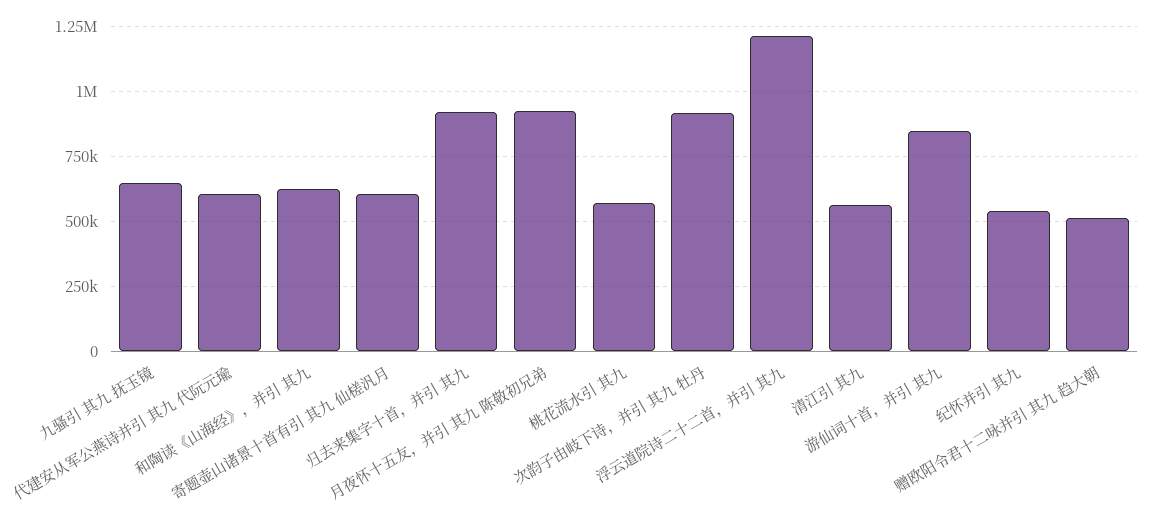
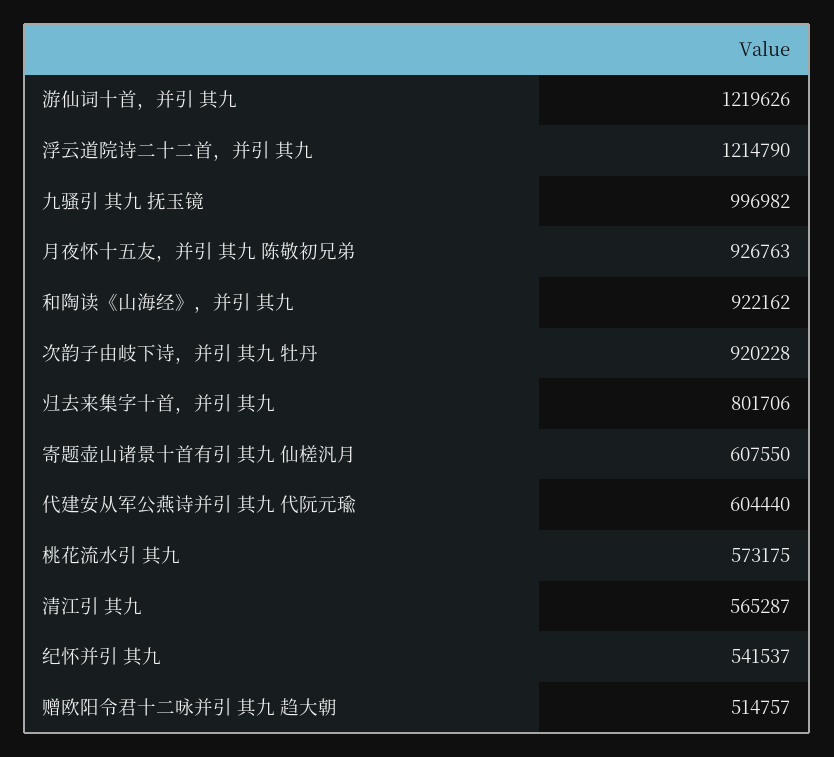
九骚引 其九 抚玉镜: 650000 -> 996982
和陶读《山海经》，并引 其九: 625000 -> 922162
归去来集字十首，并引 其九: 925000 -> 801706
游仙词十首，并引 其九: 850000 -> 1219626

